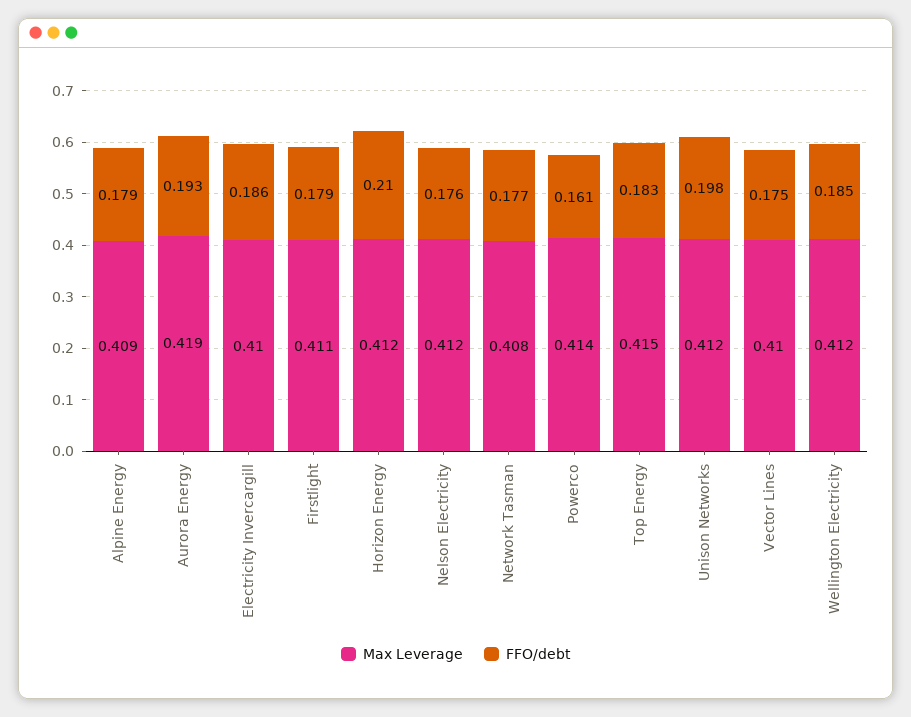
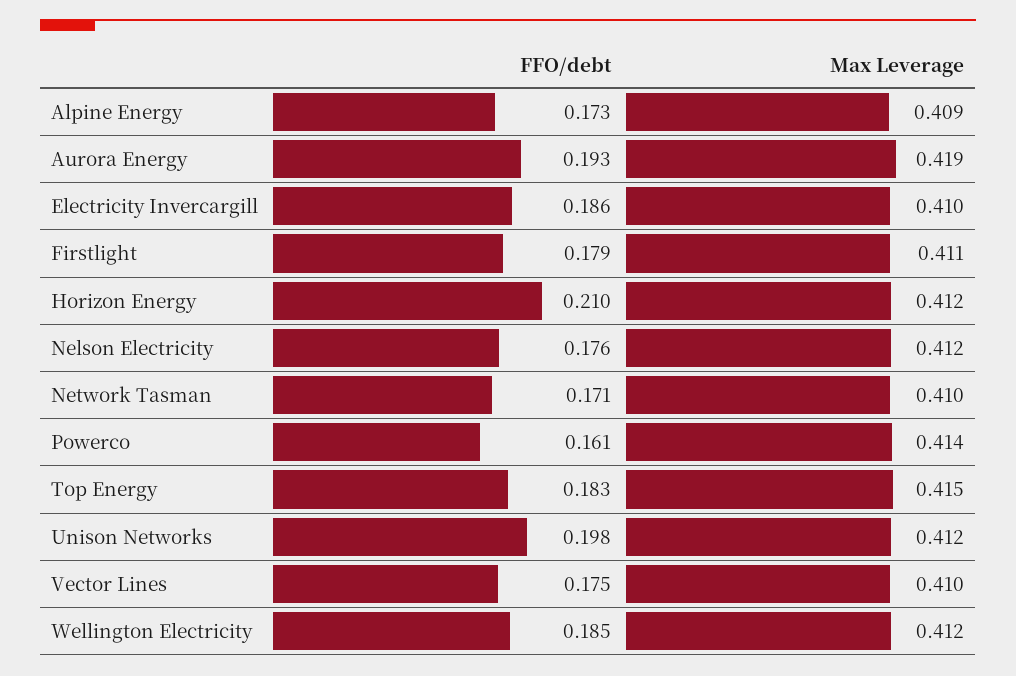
FFO/debt, Alpine Energy: 0.179 -> 0.173
Max Leverage, Network Tasman: 0.408 -> 0.41
FFO/debt, Network Tasman: 0.177 -> 0.171

